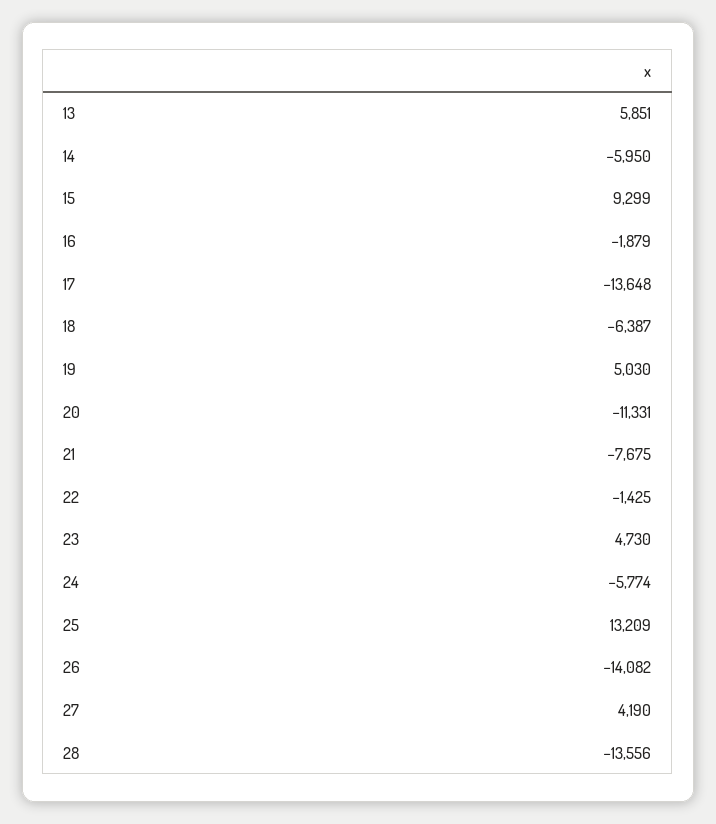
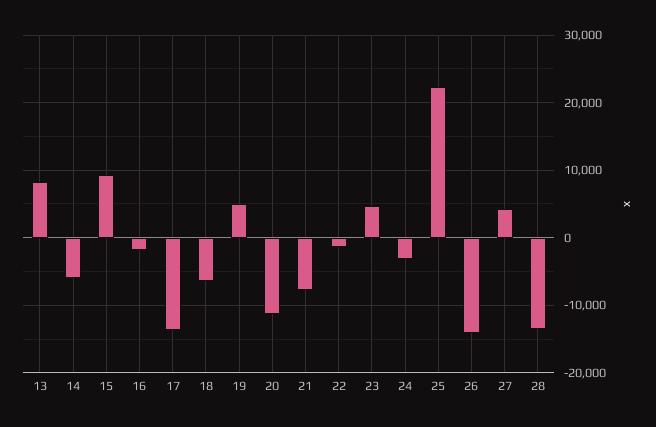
13: 5851 -> 8000
24: -5774 -> -3000
25: 13209 -> 22000

